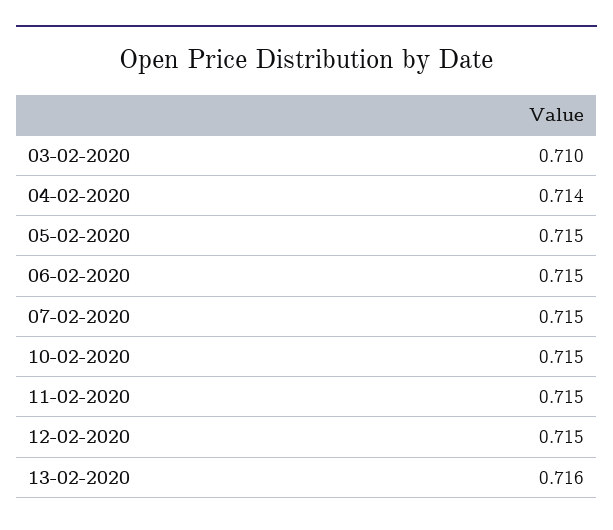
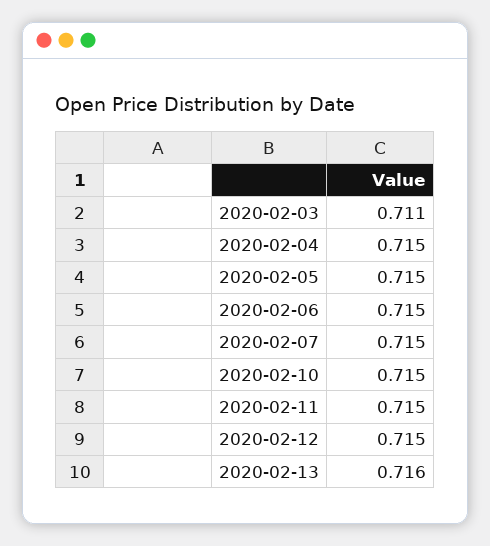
03-02-2020: 0.71 -> 0.711
04-02-2020: 0.714 -> 0.715

